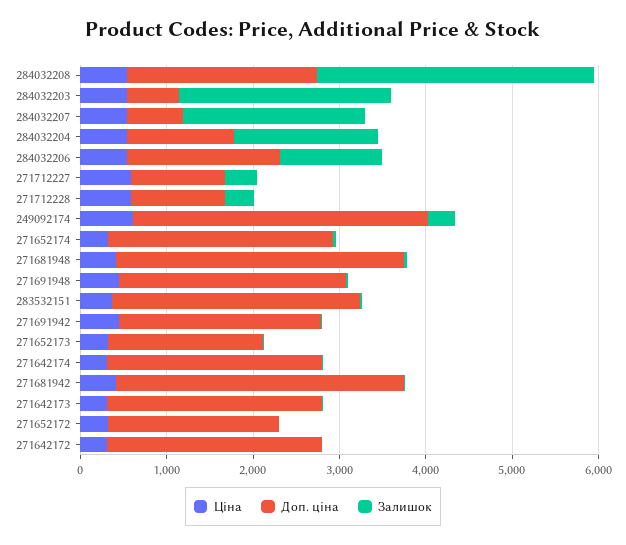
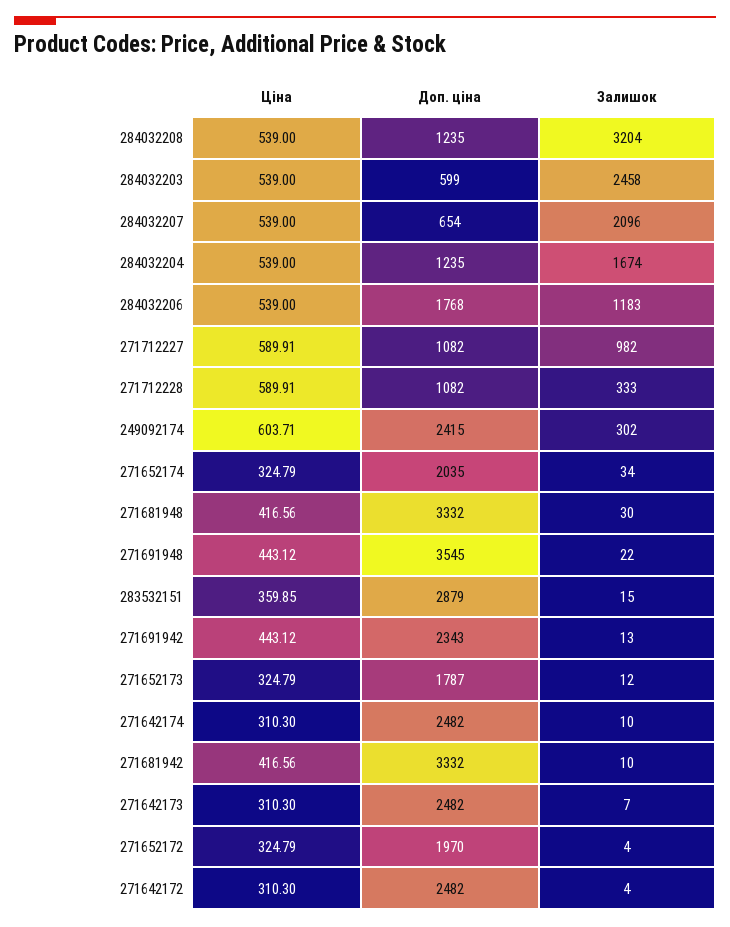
Доп. ціна, 284032208: 2200 -> 1235
Залишок, 271712227: 400 -> 982
Доп. ціна, 249092174: 3400 -> 2415
Доп. ціна, 271652174: 2600 -> 2035
Доп. ціна, 271691948: 2600 -> 3545

